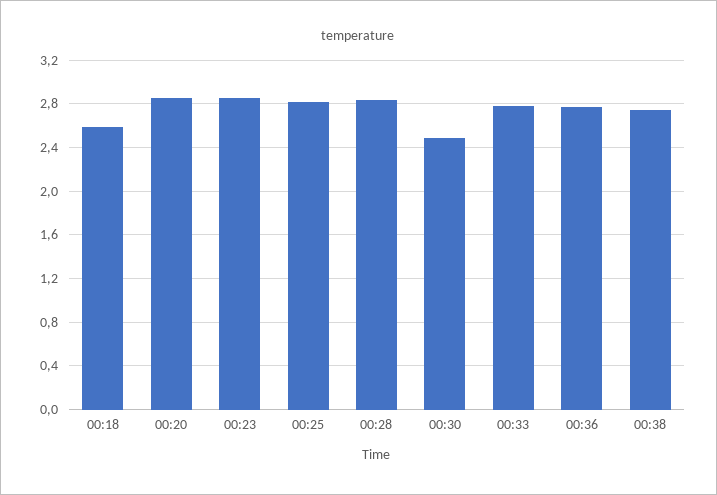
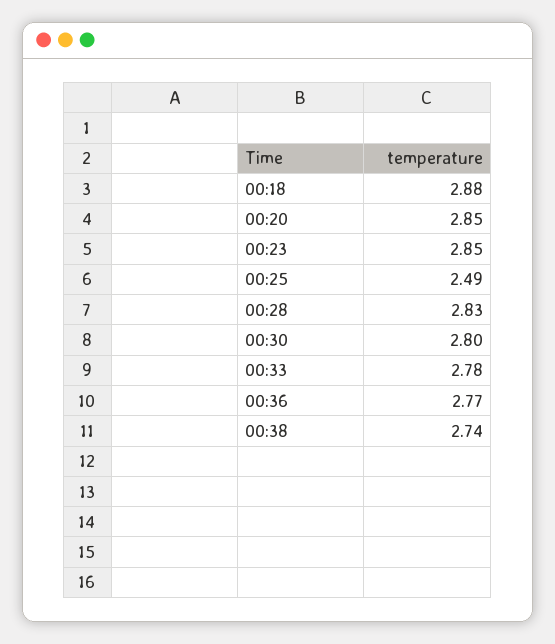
00:18: 2.6 -> 2.88
00:25: 2.8 -> 2.49
00:30: 2.5 -> 2.8

